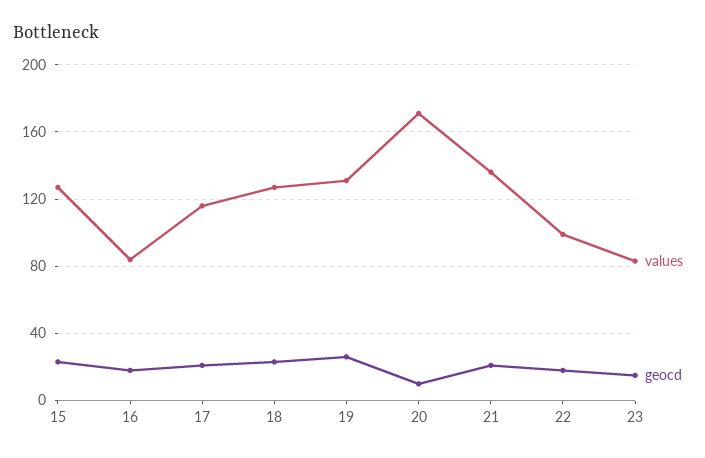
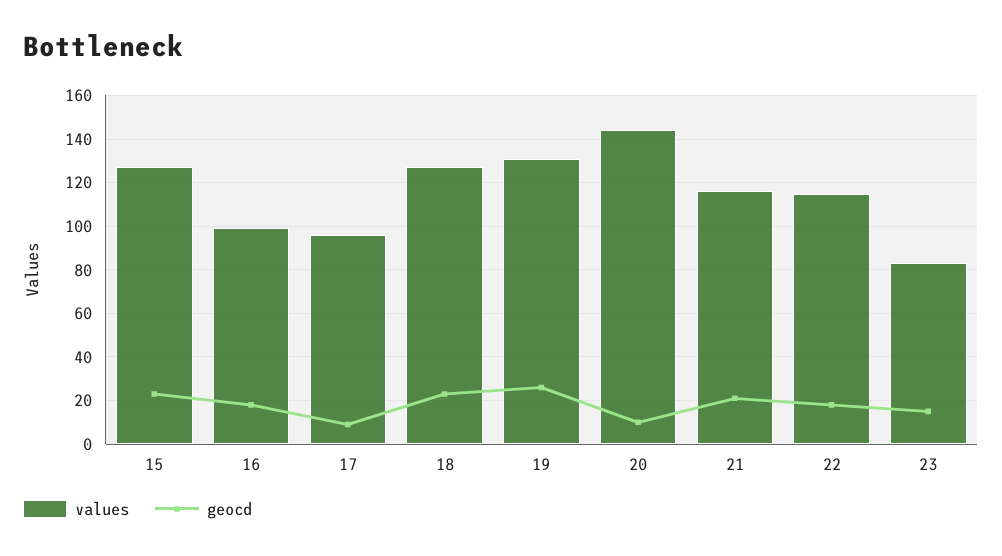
values, 16: 85 -> 100
values, 17: 115 -> 95
geocd, 17: 20 -> 10
values, 20: 170 -> 145
values, 21: 135 -> 115
values, 22: 100 -> 115

